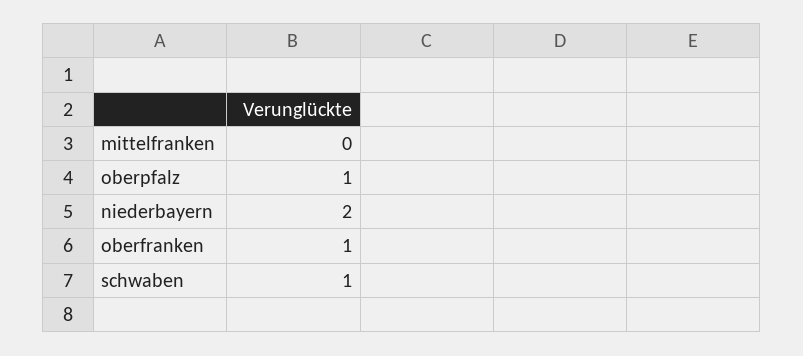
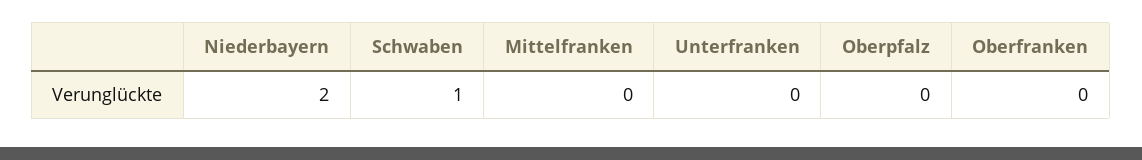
oberpfalz: 1 -> 0
oberfranken: 1 -> 0
Unterfranken: none -> 0

